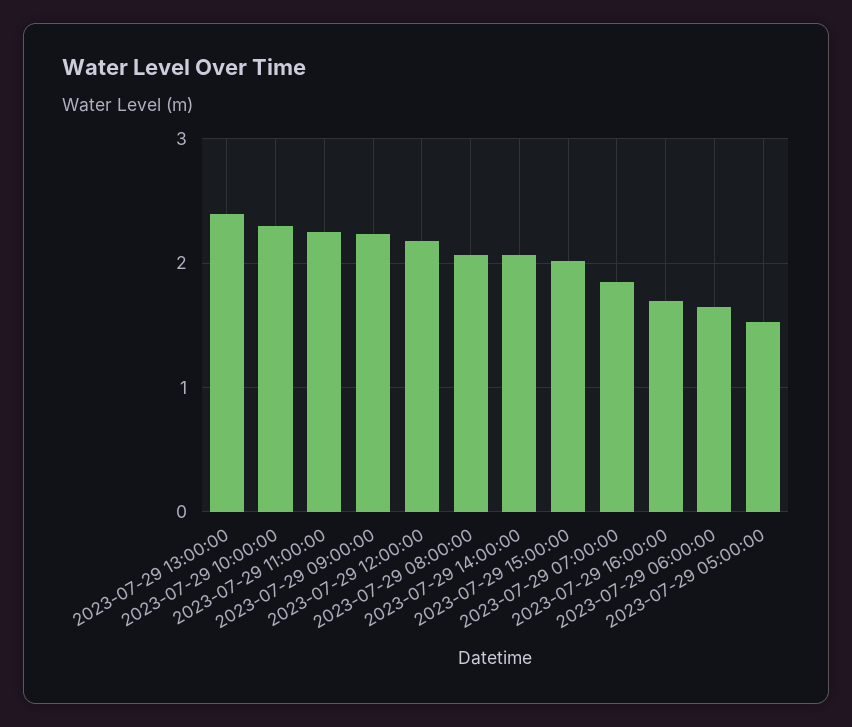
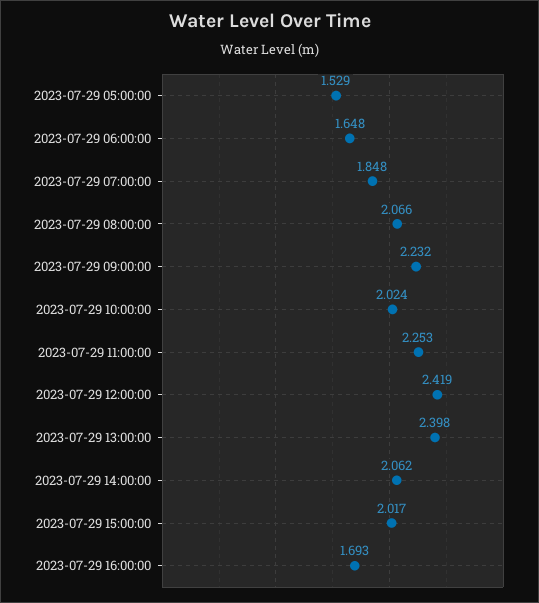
2023-07-29 10:00:00: 2.3 -> 2.024
2023-07-29 12:00:00: 2.2 -> 2.419

